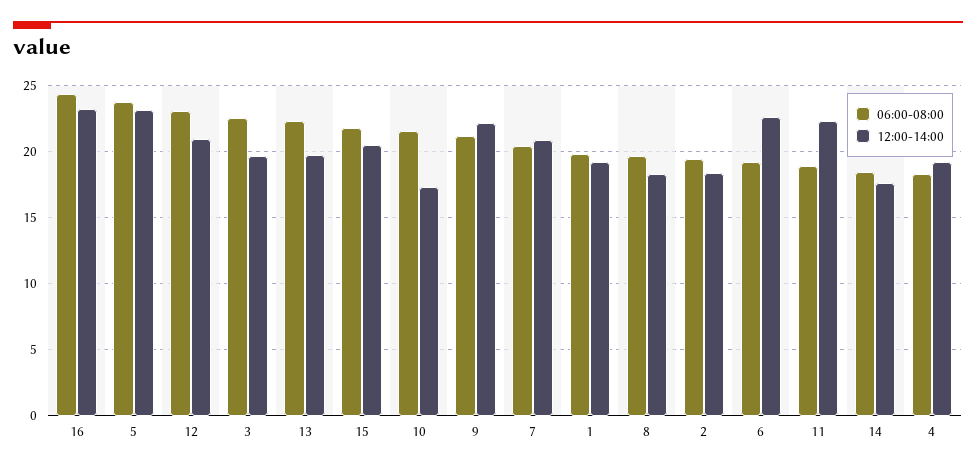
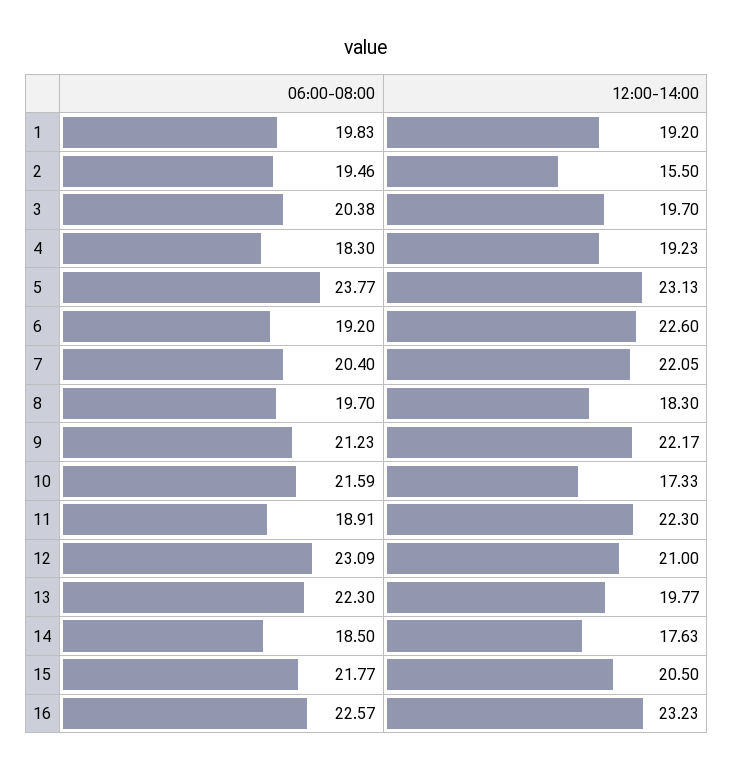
06:00-08:00, 16: 24.5 -> 22.57
06:00-08:00, 3: 22.5 -> 20.38
12:00-14:00, 7: 21 -> 22.05
12:00-14:00, 2: 18.5 -> 15.5

